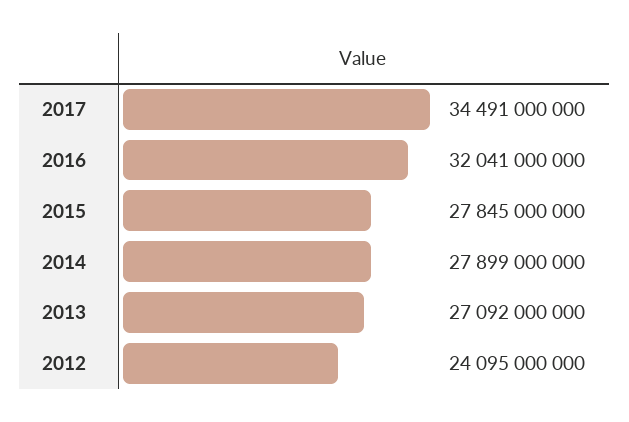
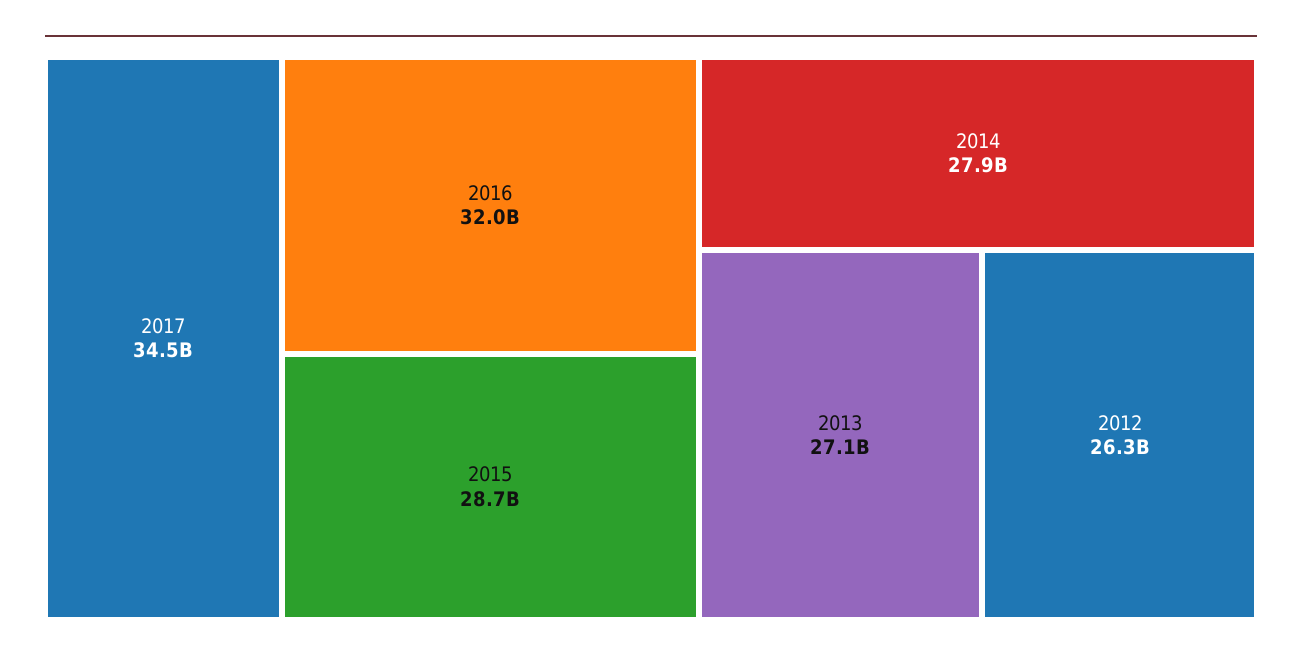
2015: 27845000000 -> 28700000000
2012: 24095000000 -> 26300000000

